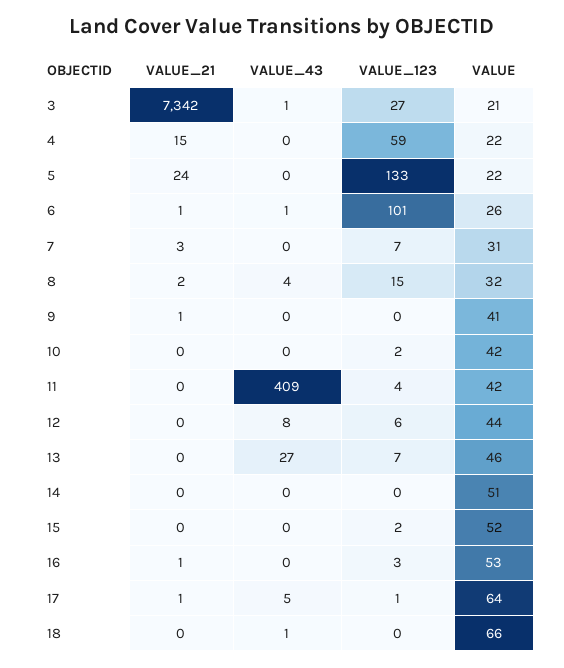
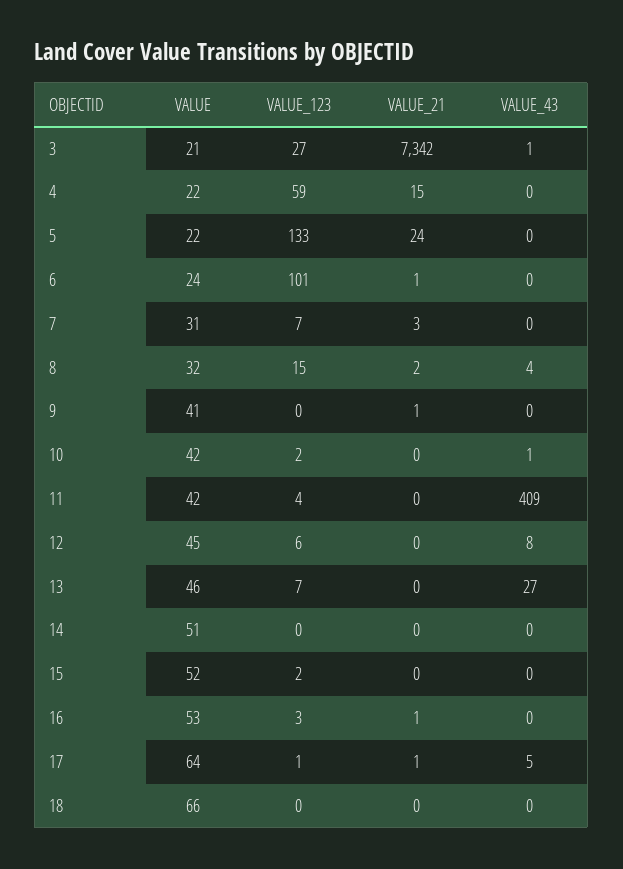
VALUE_43, 6: 1 -> 0
VALUE, 6: 26 -> 24
VALUE_43, 10: 0 -> 1
VALUE, 12: 44 -> 45
VALUE_43, 18: 1 -> 0

